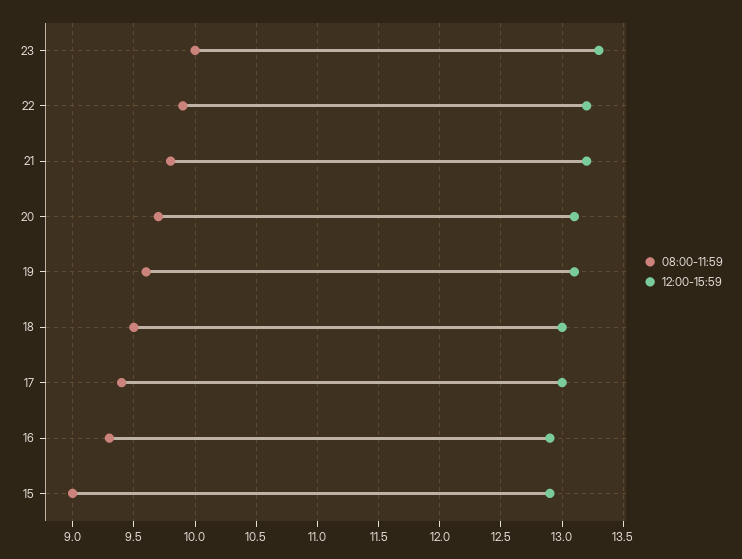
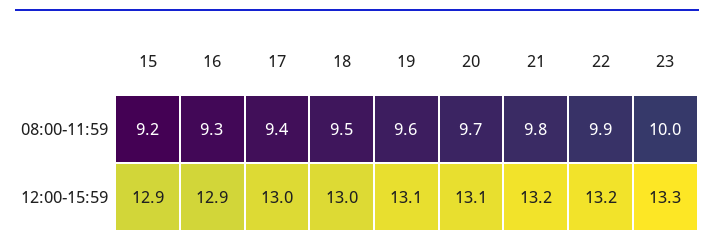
08:00-11:59, 15: 9 -> 9.2

